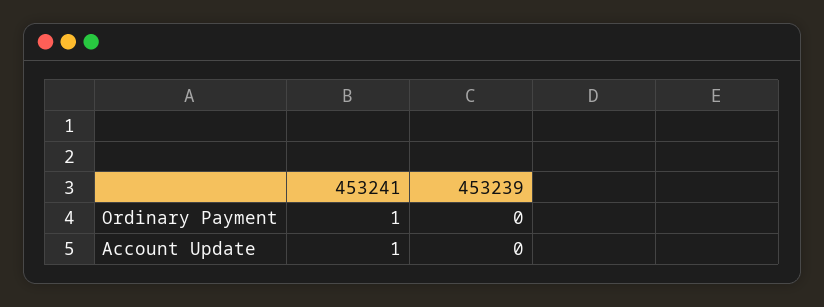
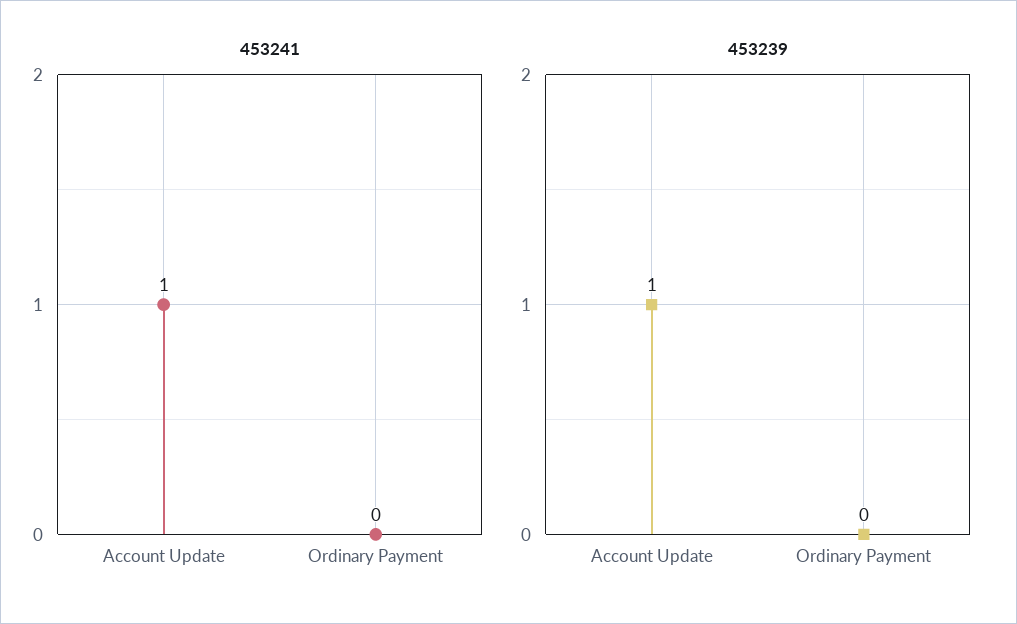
453241, Ordinary Payment: 1 -> 0
453239, Account Update: 0 -> 1

